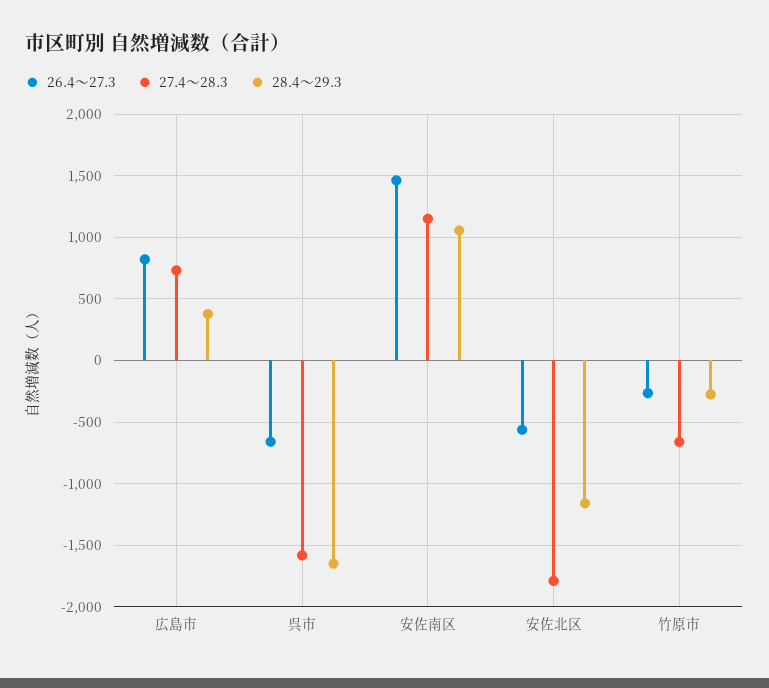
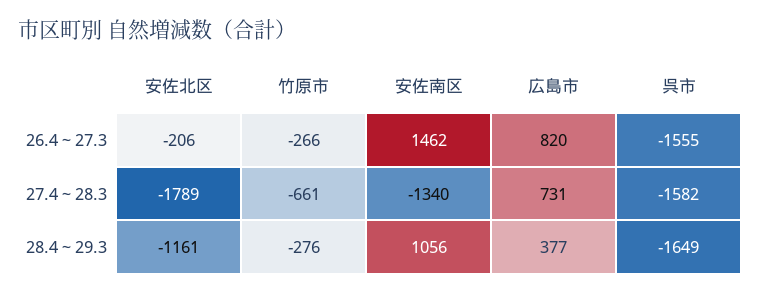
26.4～27.3, 呉市: -650 -> -1555
27.4～28.3, 安佐南区: 1150 -> -1340
26.4～27.3, 安佐北区: -550 -> -206

